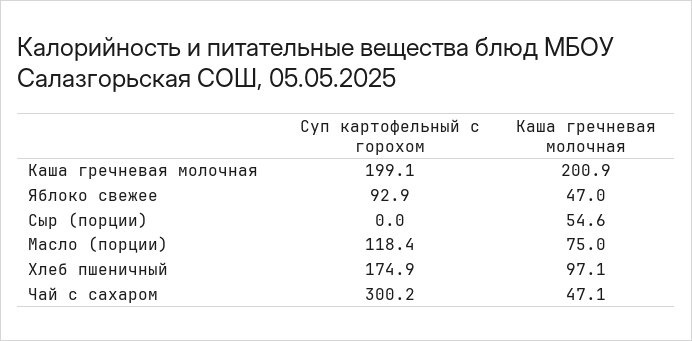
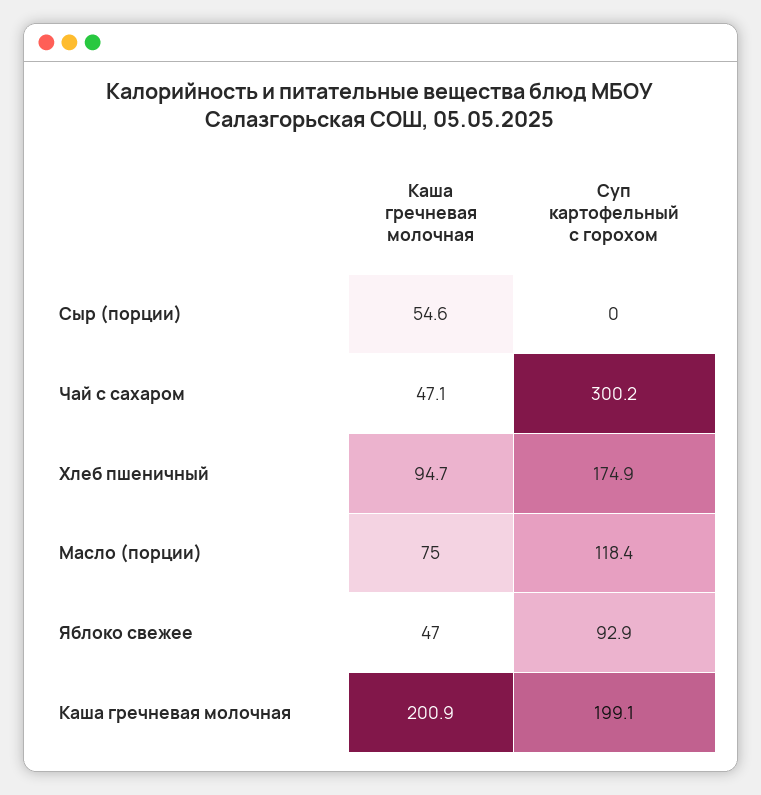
Каша гречневая молочная, Хлеб пшеничный: 97.1 -> 94.7

